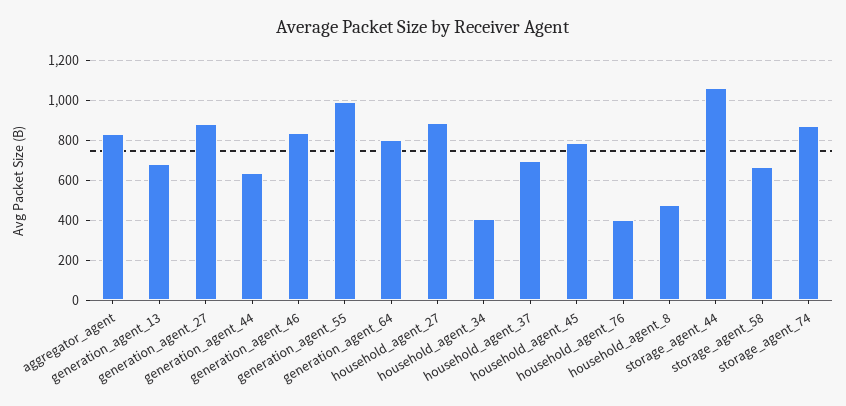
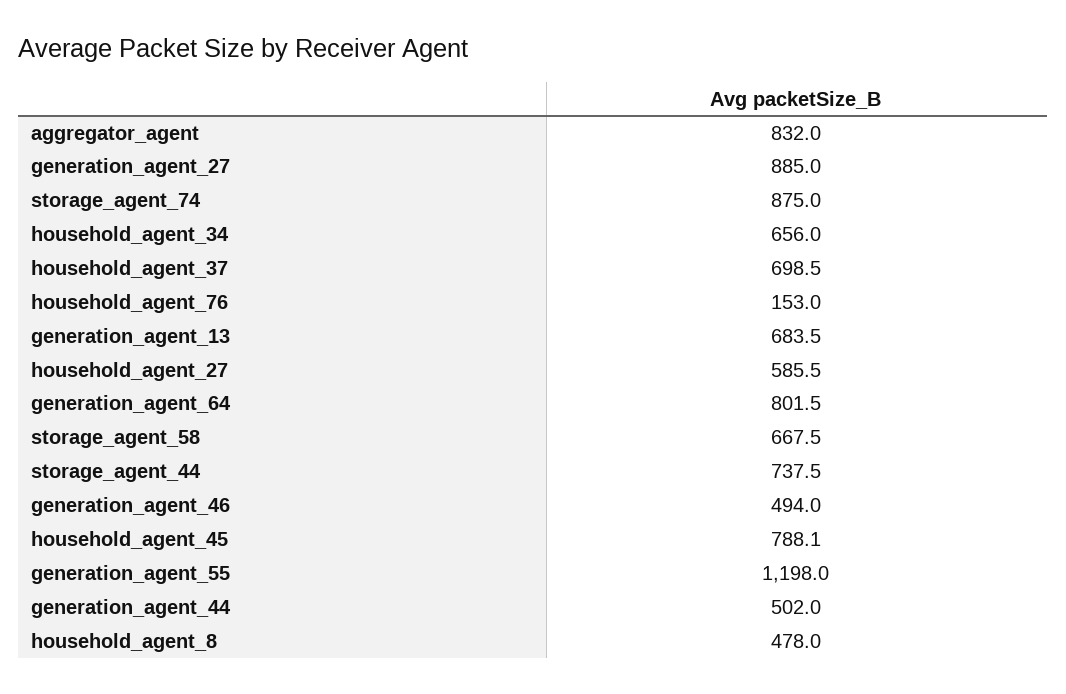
generation_agent_44: 650 -> 502
generation_agent_46: 850 -> 494
generation_agent_55: 1000 -> 1198
household_agent_27: 900 -> 585.5
household_agent_34: 400 -> 656
household_agent_76: 400 -> 153
storage_agent_44: 1050 -> 737.5

